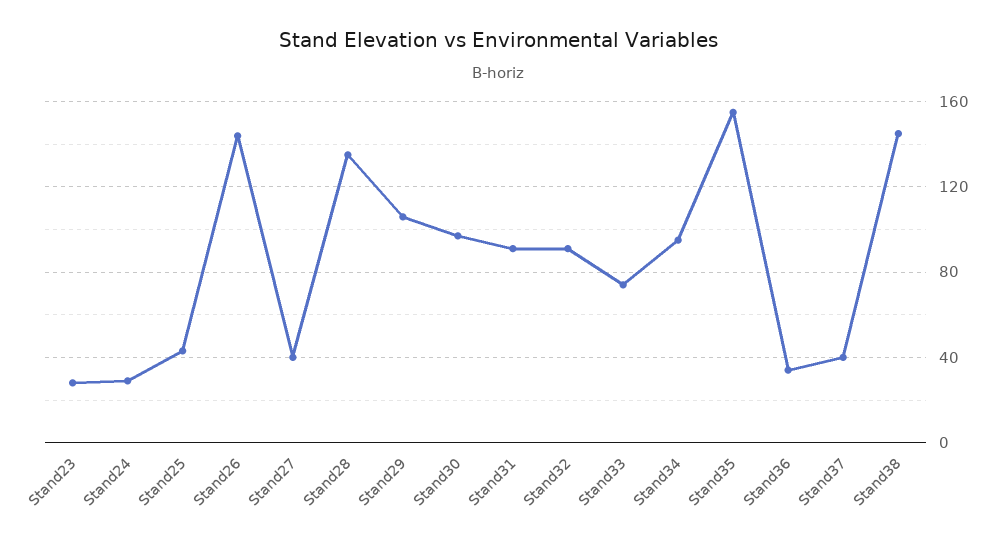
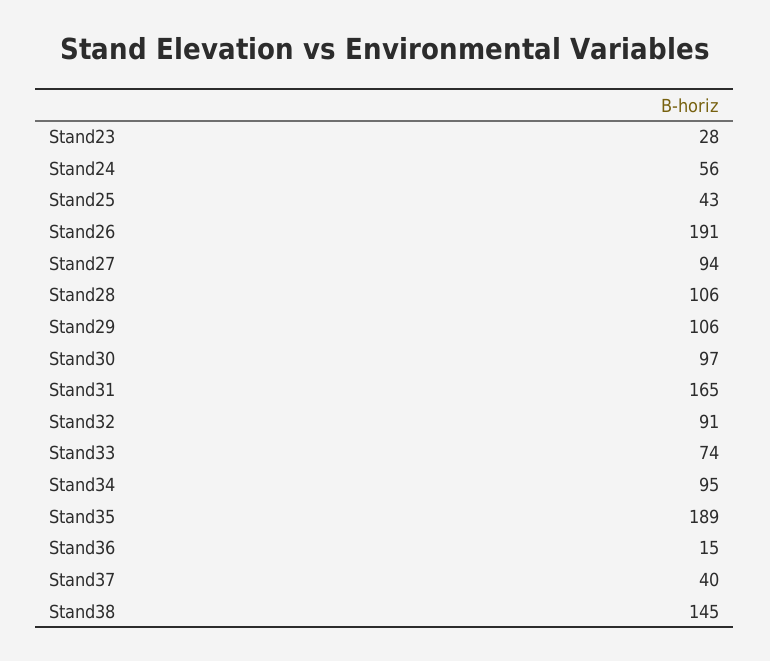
Stand24: 30 -> 56
Stand26: 145 -> 191
Stand27: 40 -> 94
Stand28: 135 -> 106
Stand31: 90 -> 165
Stand35: 155 -> 189
Stand36: 35 -> 15

